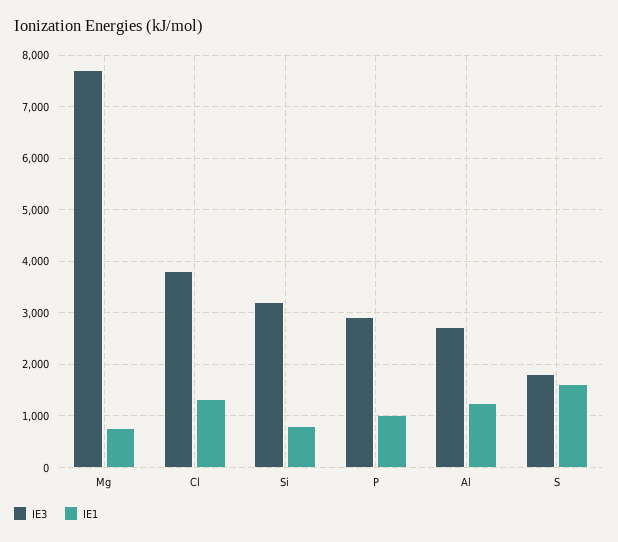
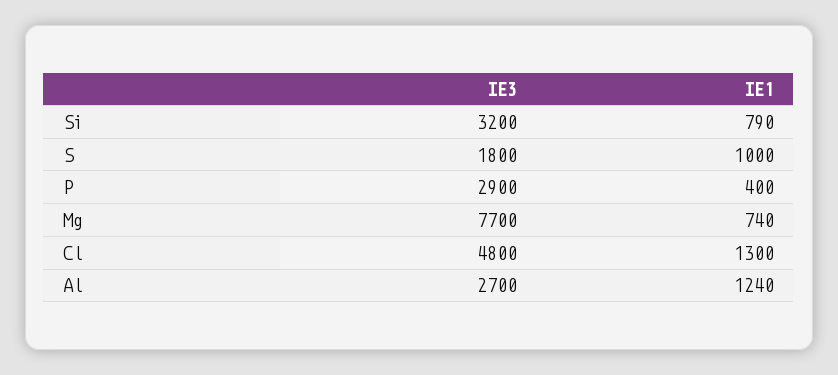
IE3, Cl: 3800 -> 4800
IE1, P: 1000 -> 400
IE1, S: 1600 -> 1000

